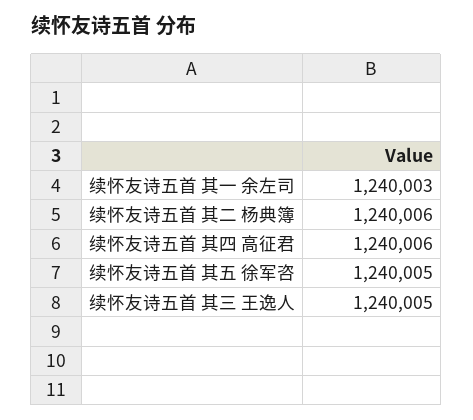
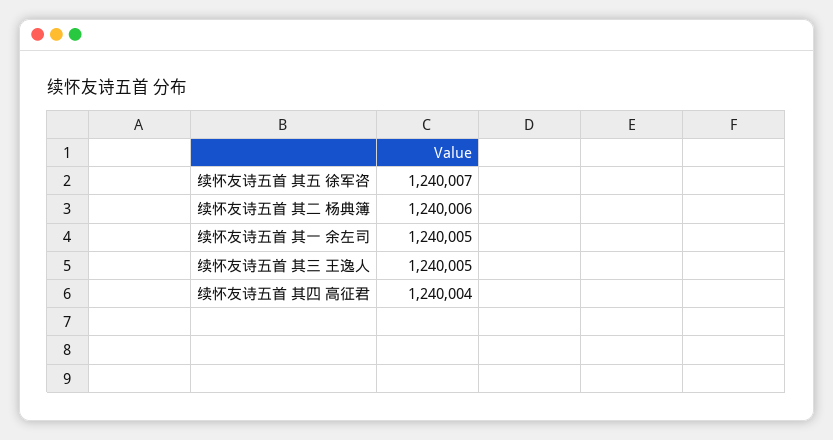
续怀友诗五首 其一 余左司: 1240003 -> 1240005
续怀友诗五首 其四 高征君: 1240006 -> 1240004
续怀友诗五首 其五 徐军咨: 1240005 -> 1240007

